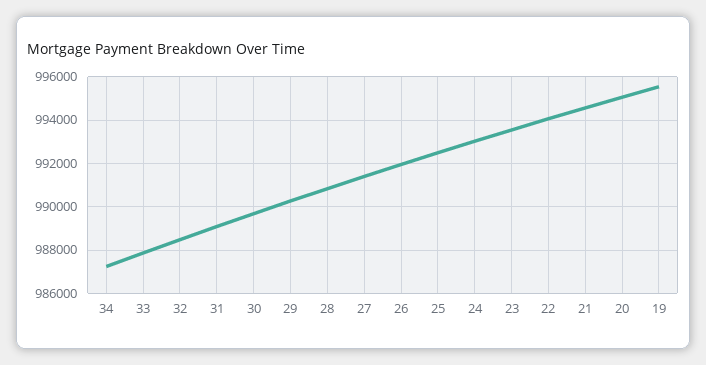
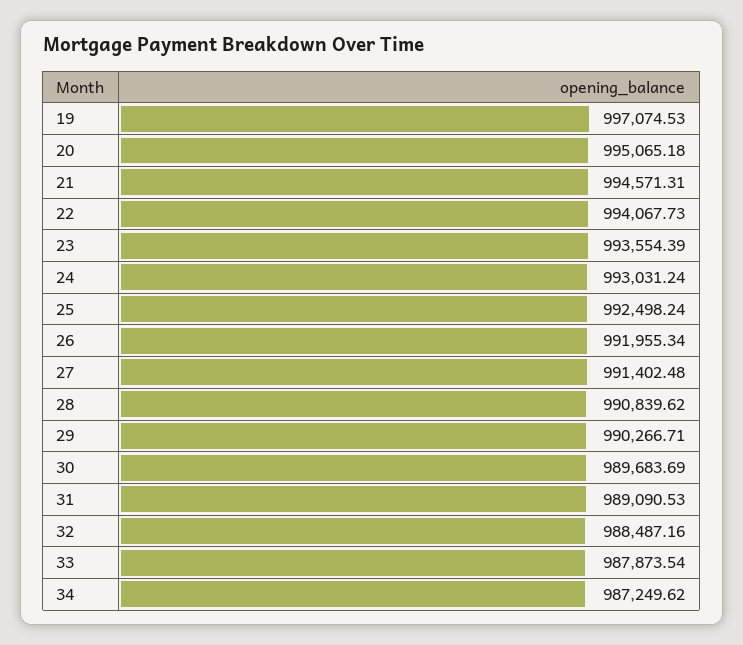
19: 995500 -> 997074.53

